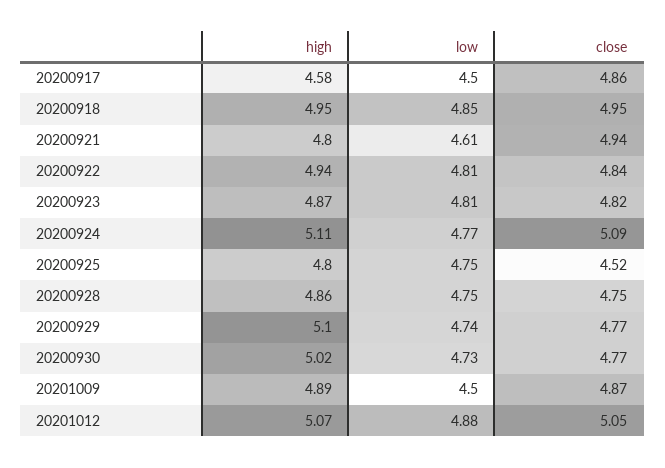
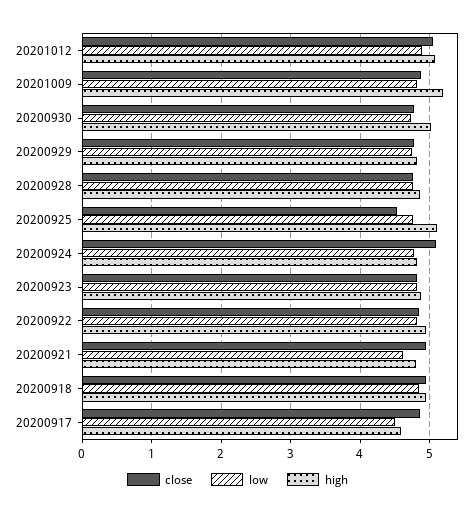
high, 20200924: 5.11 -> 4.8
high, 20200925: 4.8 -> 5.1
high, 20200929: 5.1 -> 4.8
high, 20201009: 4.89 -> 5.2
low, 20201009: 4.5 -> 4.8

